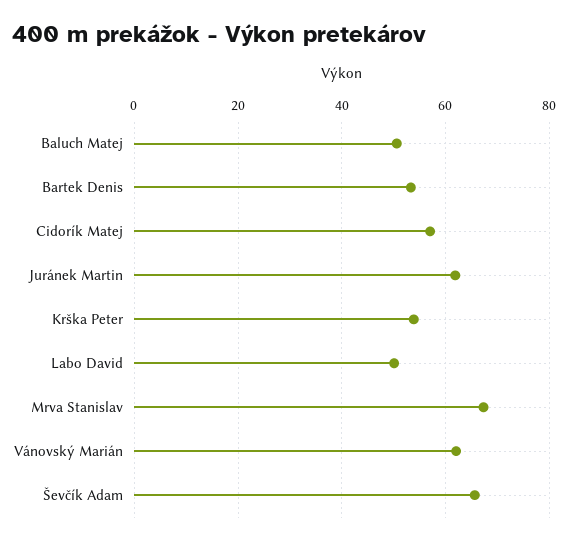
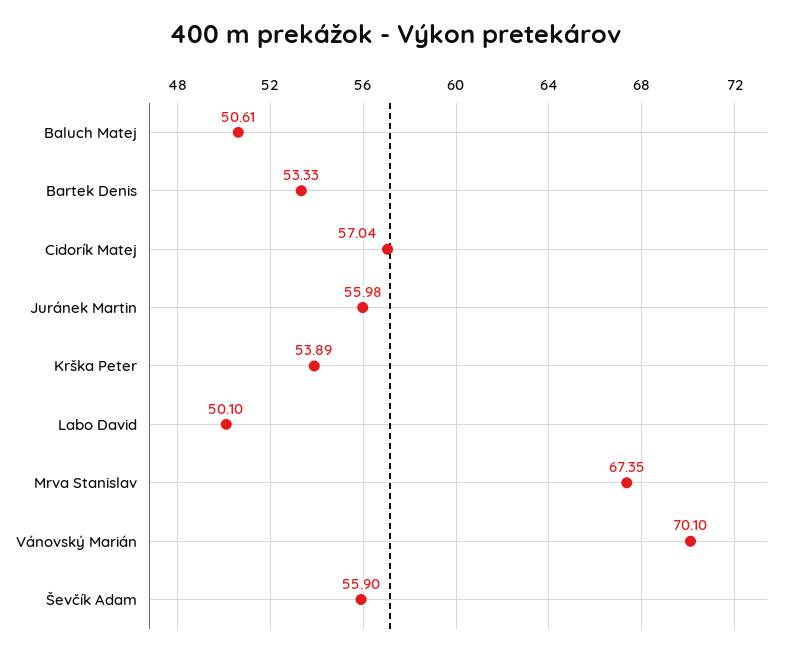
Juránek Martin: 62 -> 55.98
Vánovský Marián: 62 -> 70.1
Ševčík Adam: 66 -> 55.9

